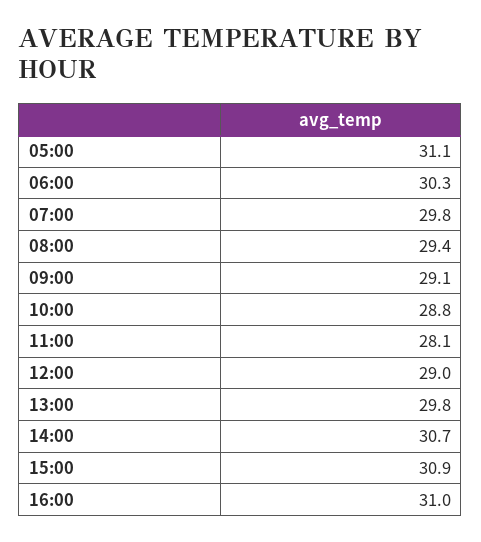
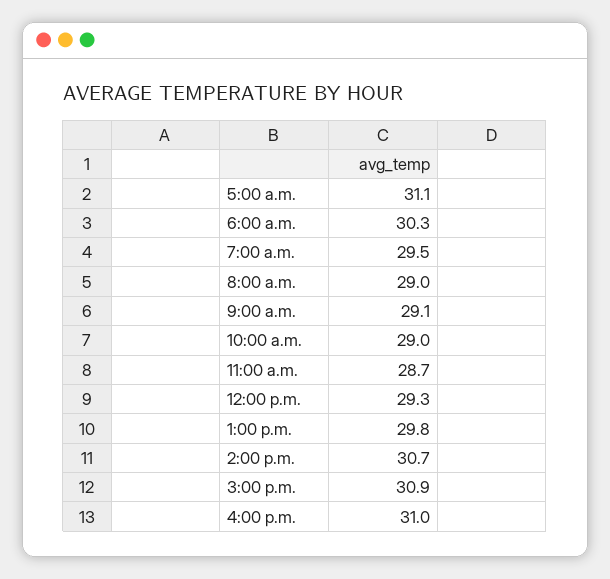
07:00: 29.8 -> 29.5
08:00: 29.4 -> 29
10:00: 28.8 -> 29
11:00: 28.1 -> 28.7
12:00: 29 -> 29.3

